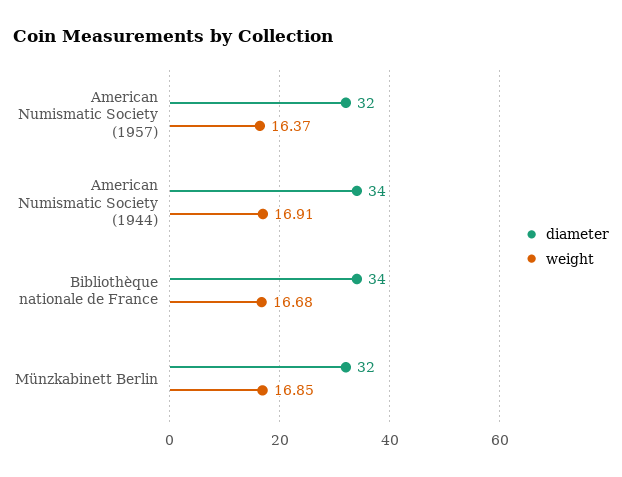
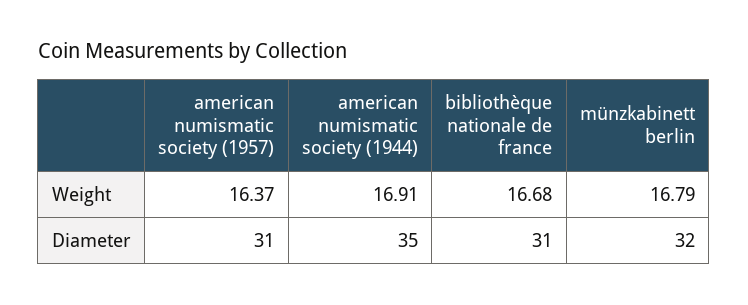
diameter, American Numismatic Society (1957): 32 -> 31
diameter, American Numismatic Society (1944): 34 -> 35
diameter, Bibliothèque nationale de France: 34 -> 31
weight, Münzkabinett Berlin: 16.85 -> 16.79

